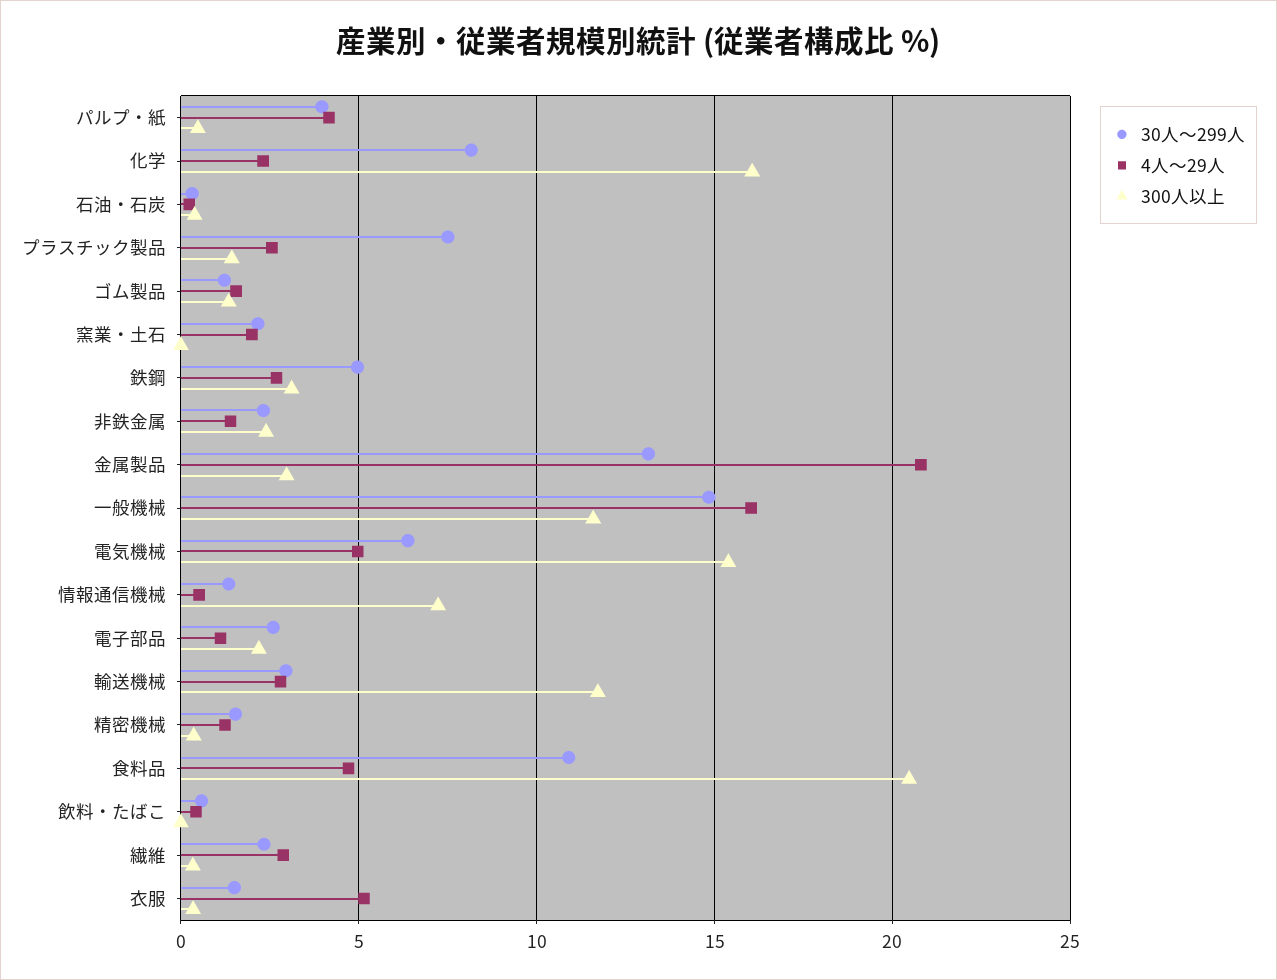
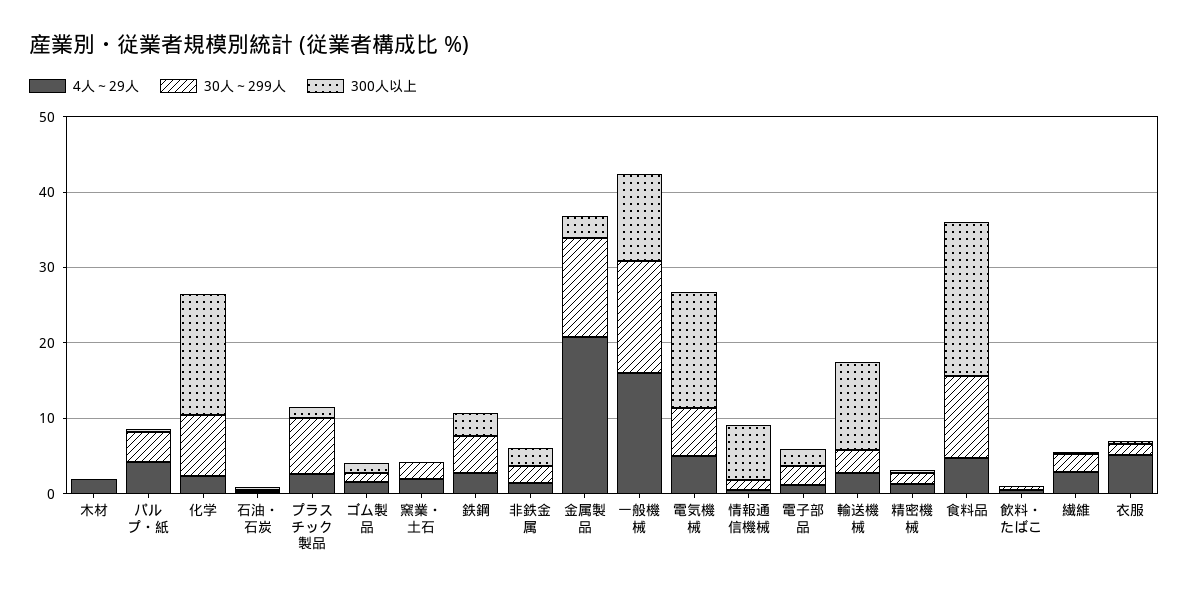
4人～29人, 木材: none -> 2
30人～299人, 木材: none -> 0
300人以上, 木材: none -> 0

